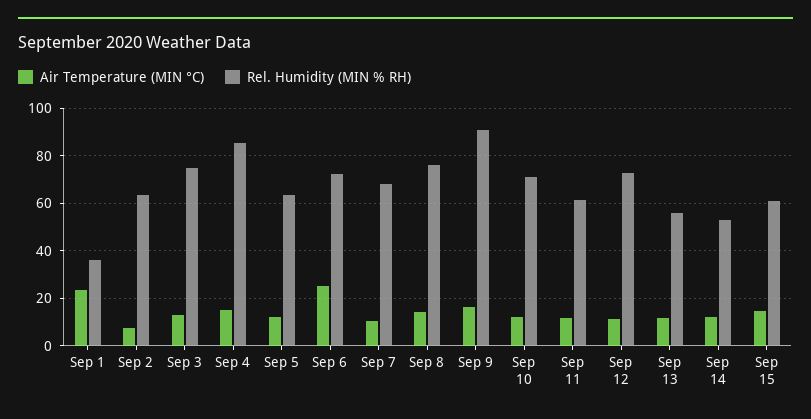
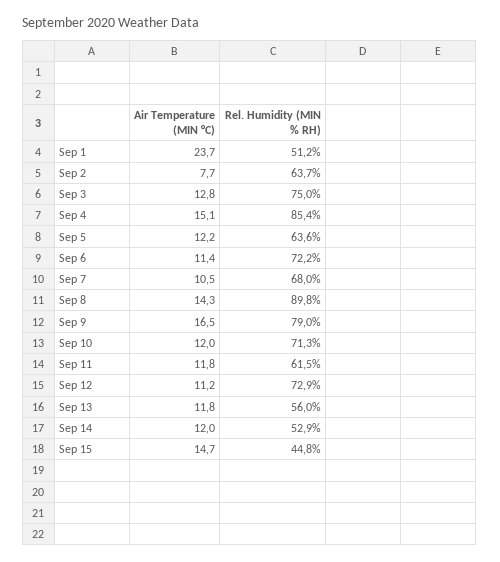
Rel. Humidity (MIN % RH), Sep 1: 35 -> 51.2
Air Temperature (MIN °C), Sep 6: 25 -> 11.4
Rel. Humidity (MIN % RH), Sep 8: 75 -> 89.8
Rel. Humidity (MIN % RH), Sep 9: 90 -> 79
Rel. Humidity (MIN % RH), Sep 15: 60 -> 44.8

